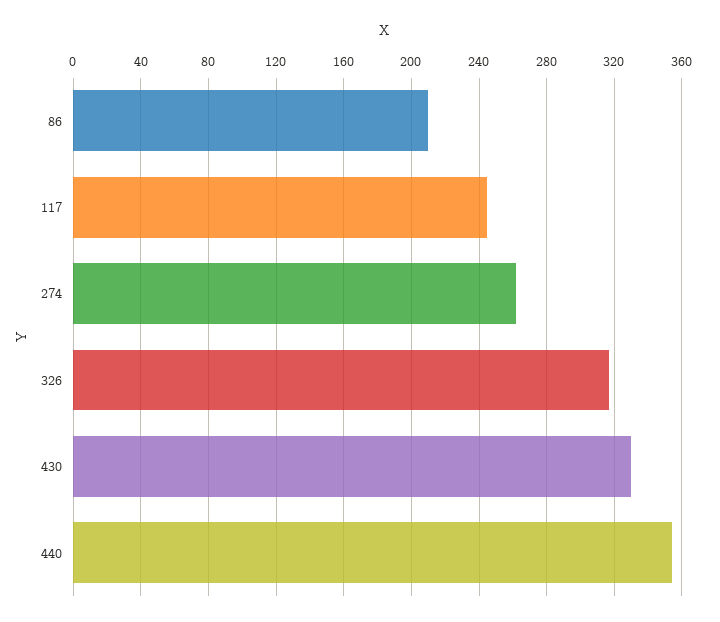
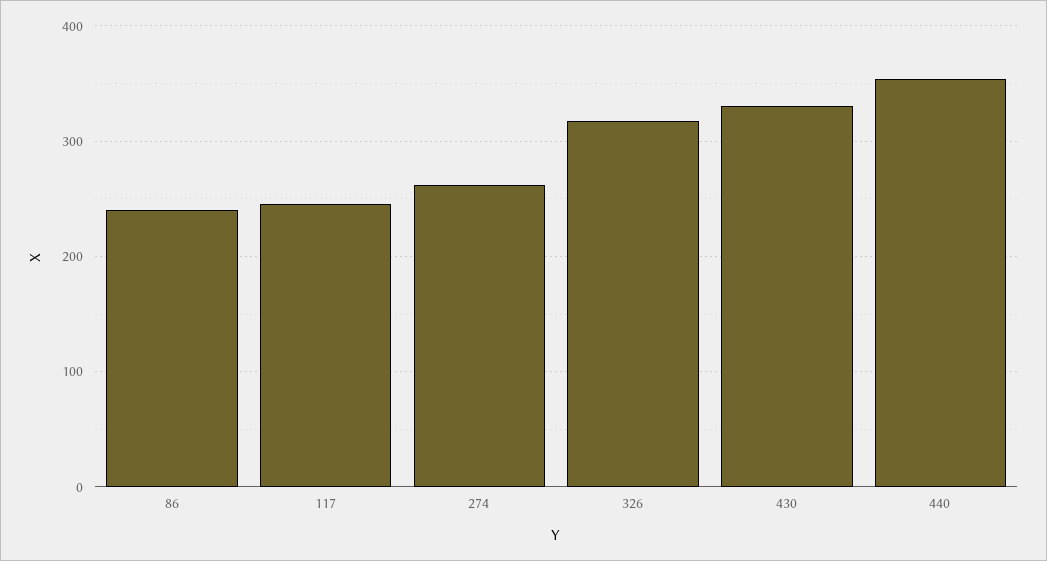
86: 210 -> 240

